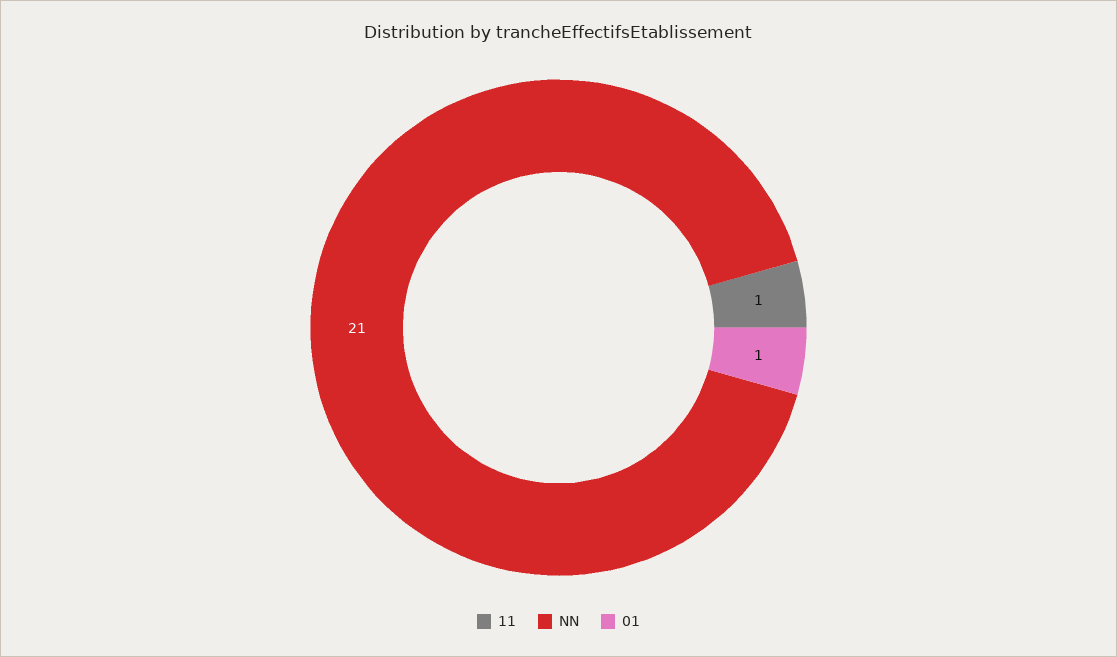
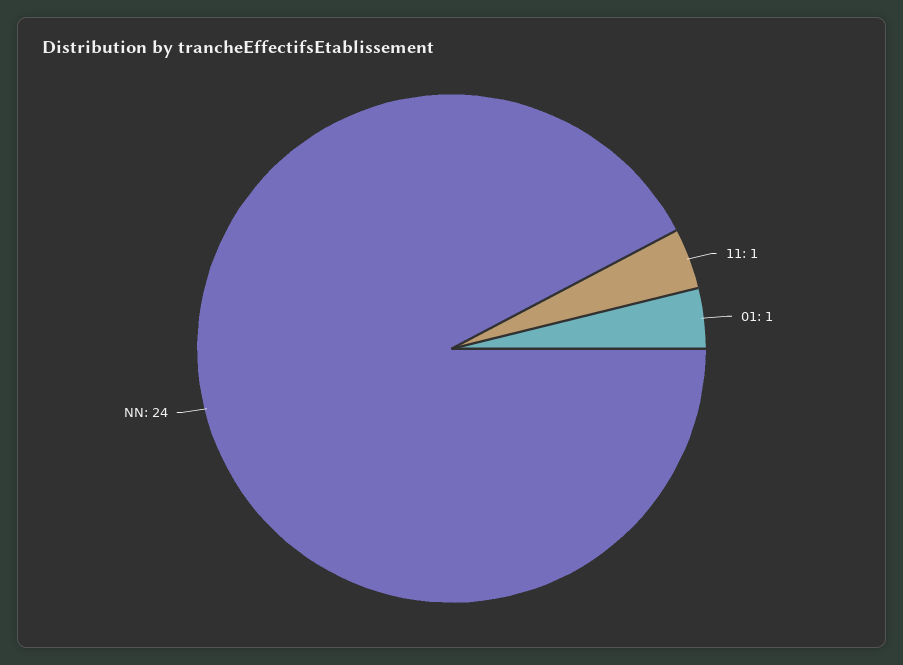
NN: 21 -> 24

